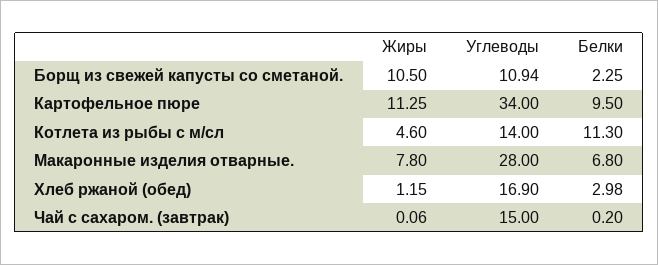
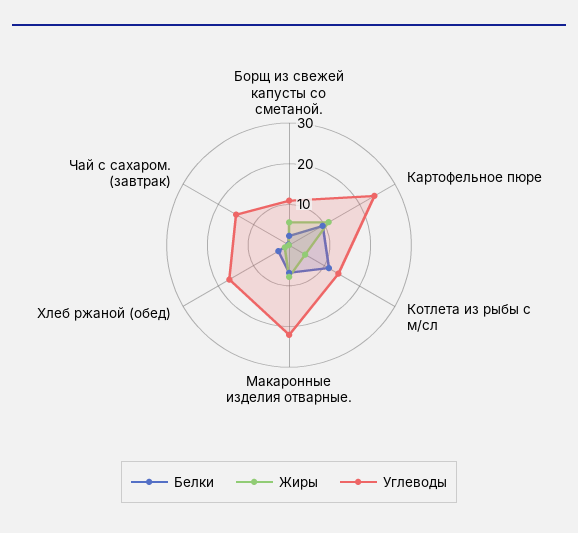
Жиры, Борщ из свежей капусты со сметаной.: 10.5 -> 6
Углеводы, Картофельное пюре: 34 -> 24
Углеводы, Макаронные изделия отварные.: 28 -> 22

